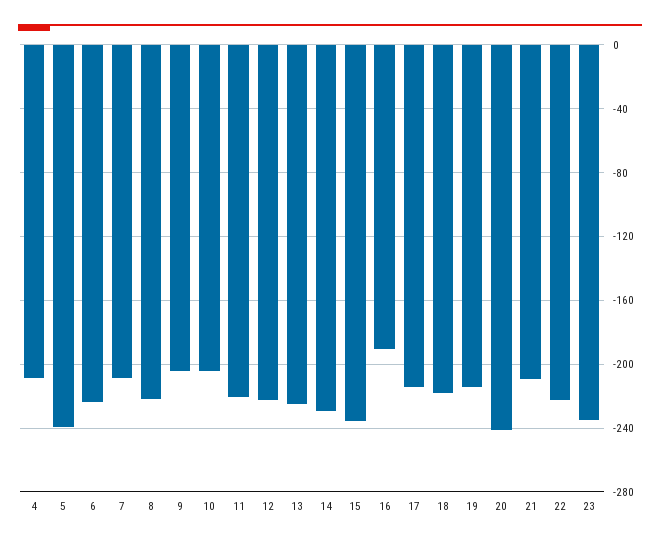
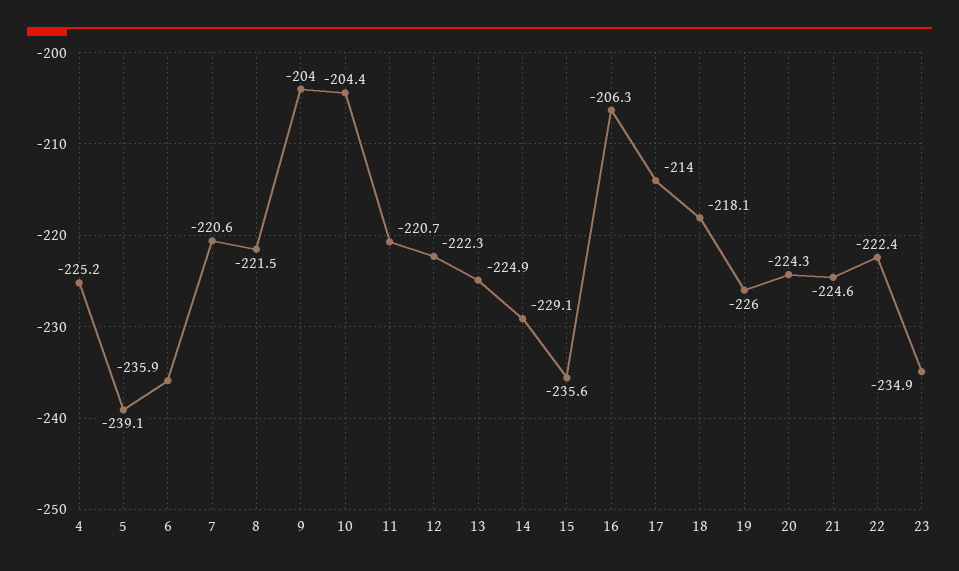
4: -210 -> -225.2
6: -225 -> -235.9
7: -210 -> -220.6
16: -190 -> -206.3
19: -215 -> -226
20: -240 -> -224.3
21: -210 -> -224.6

